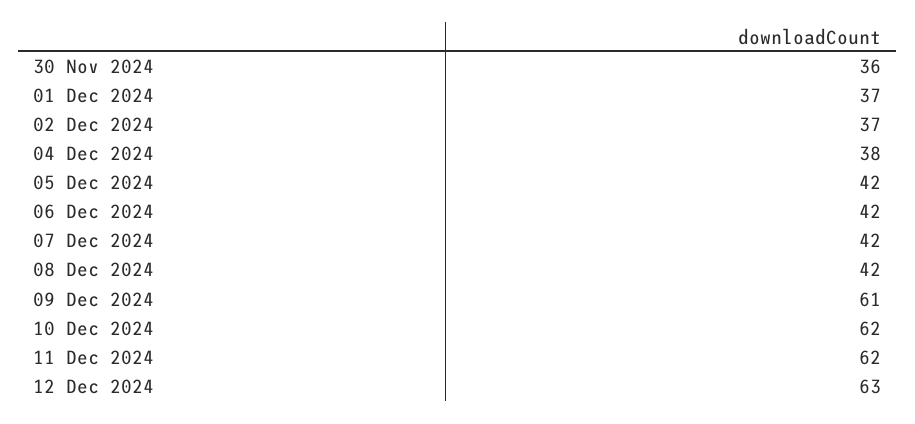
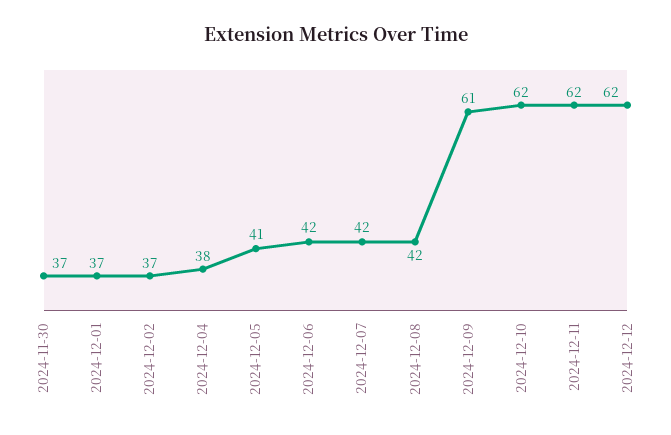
30 Nov 2024: 36 -> 37
05 Dec 2024: 42 -> 41
12 Dec 2024: 63 -> 62

